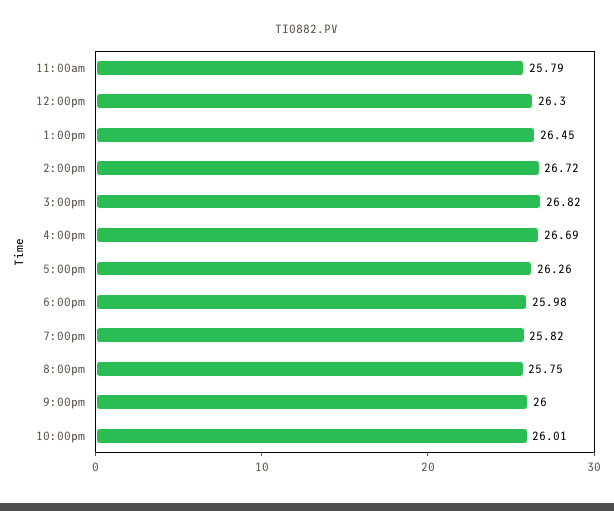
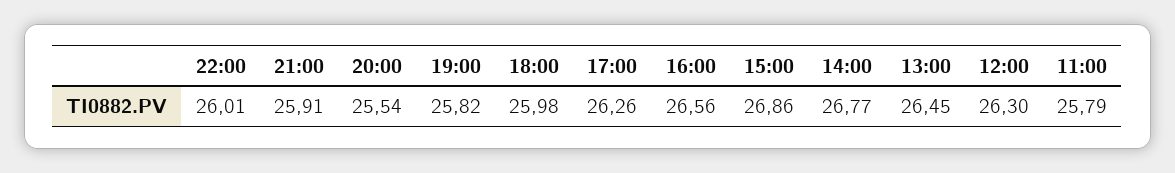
2:00pm: 26.72 -> 26.77
3:00pm: 26.82 -> 26.86
4:00pm: 26.69 -> 26.56
8:00pm: 25.75 -> 25.54
9:00pm: 26 -> 25.91

